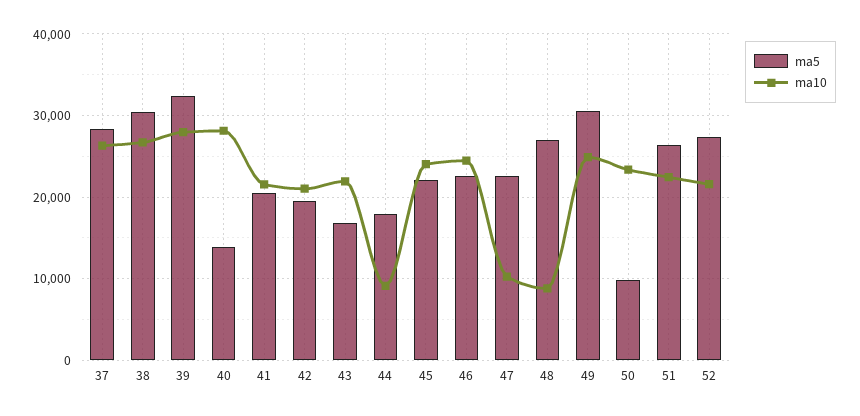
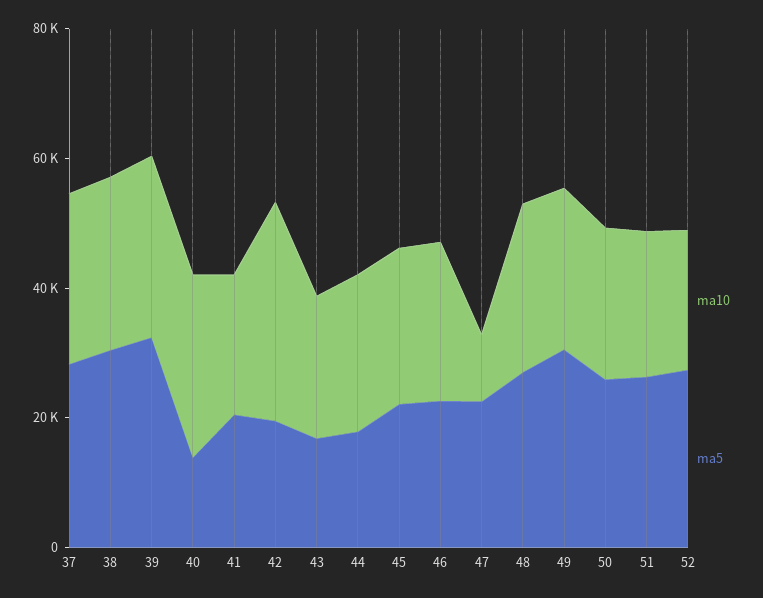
ma10, 42: 21000 -> 35000
ma10, 44: 9000 -> 25000
ma10, 48: 9000 -> 25000
ma5, 50: 10000 -> 25000

